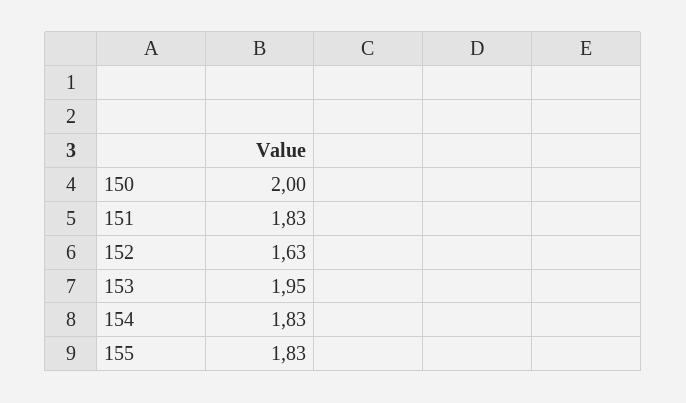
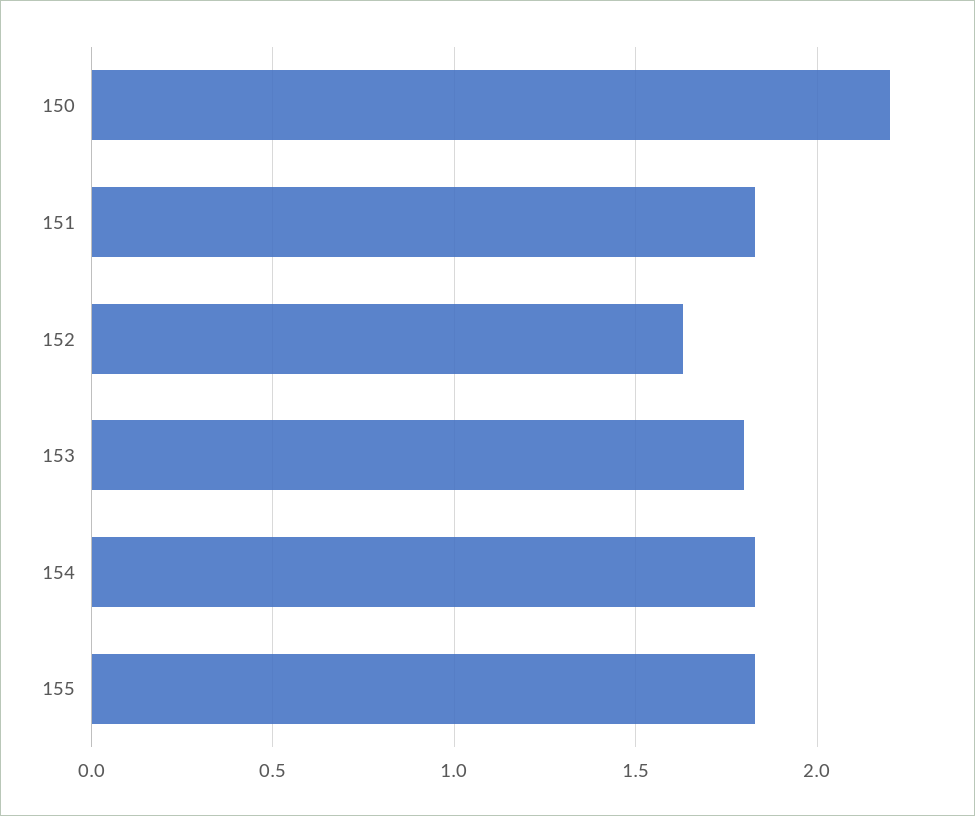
150: 2 -> 2.2
153: 1.95 -> 1.8

